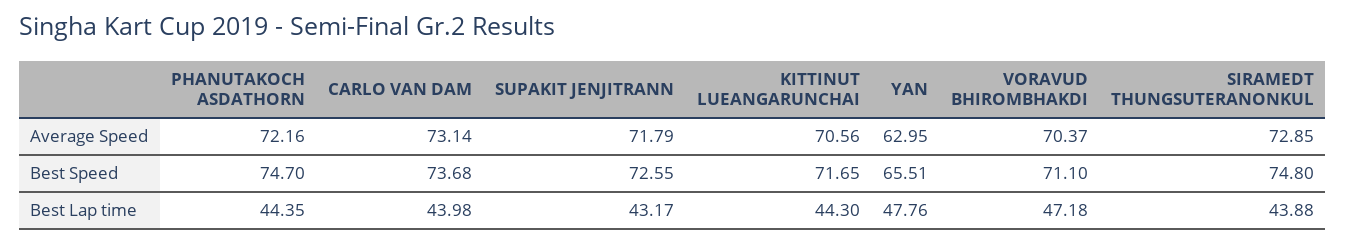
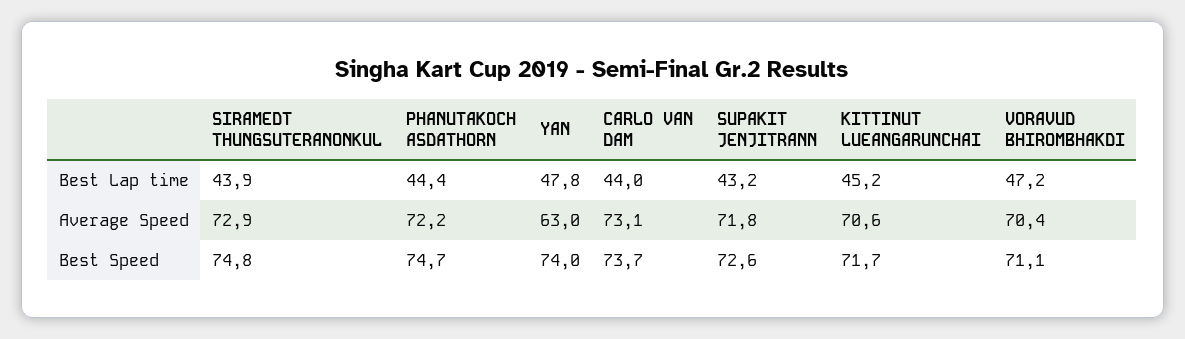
YAN, Best Speed: 65.51 -> 74
KITTINUT LUEANGARUNCHAI, Best Lap time: 44.3 -> 45.2

